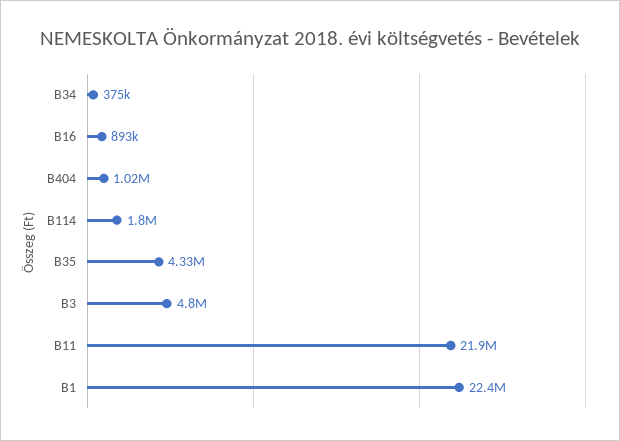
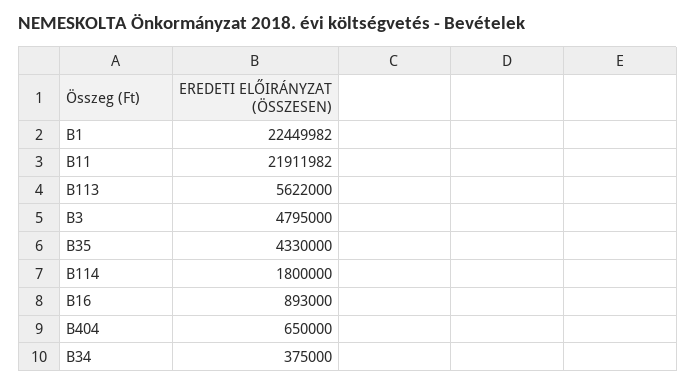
B404: 1020000 -> 650000
B113: none -> 5622000

